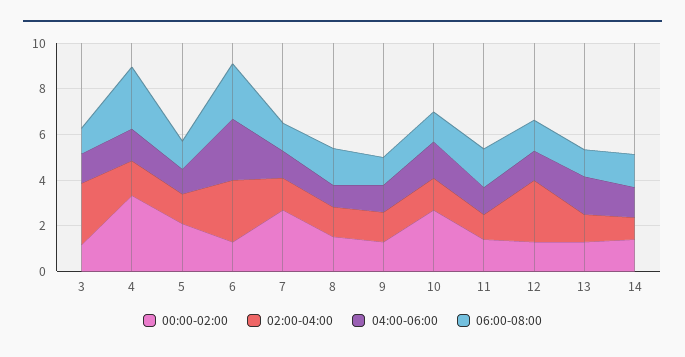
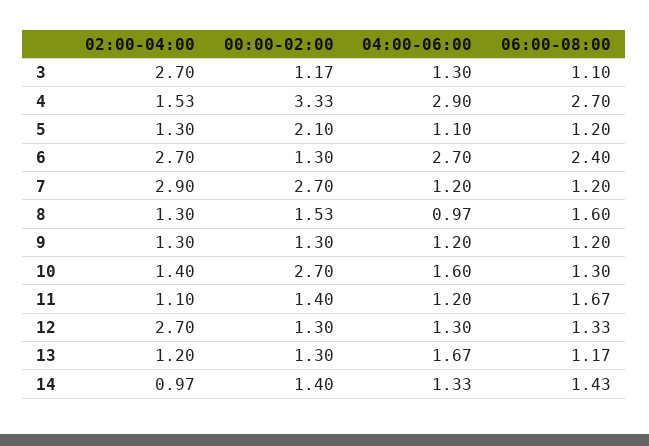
04:00-06:00, 4: 1.5 -> 2.9
02:00-04:00, 7: 1.5 -> 2.9

